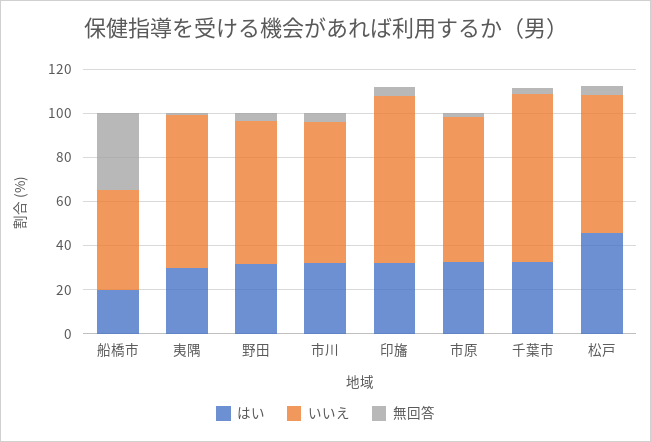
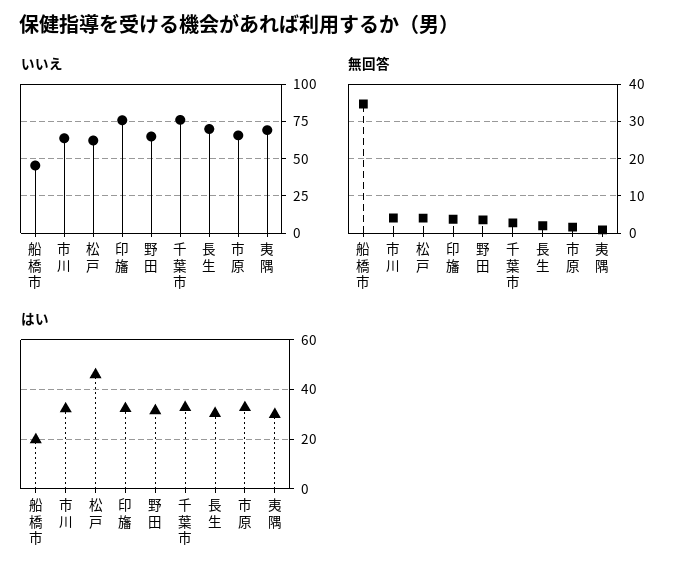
いいえ, 長生: none -> 70
無回答, 長生: none -> 2
はい, 長生: none -> 30

